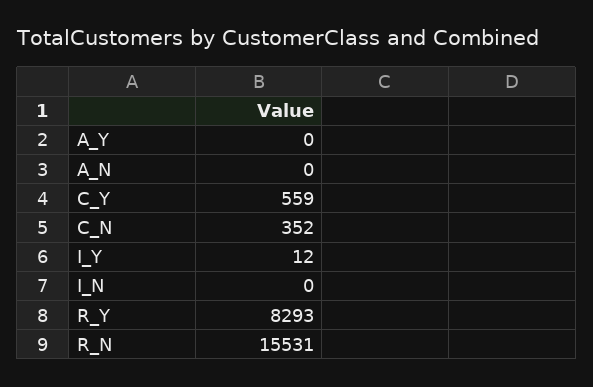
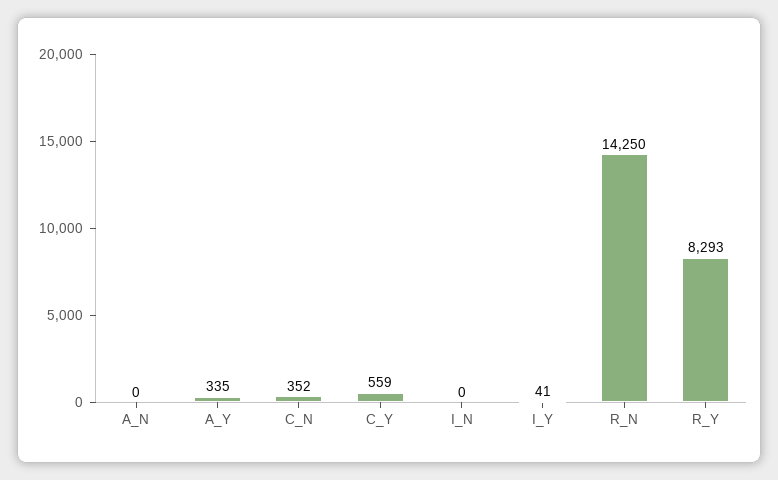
A_Y: 0 -> 335
I_Y: 12 -> 41
R_N: 15531 -> 14250

